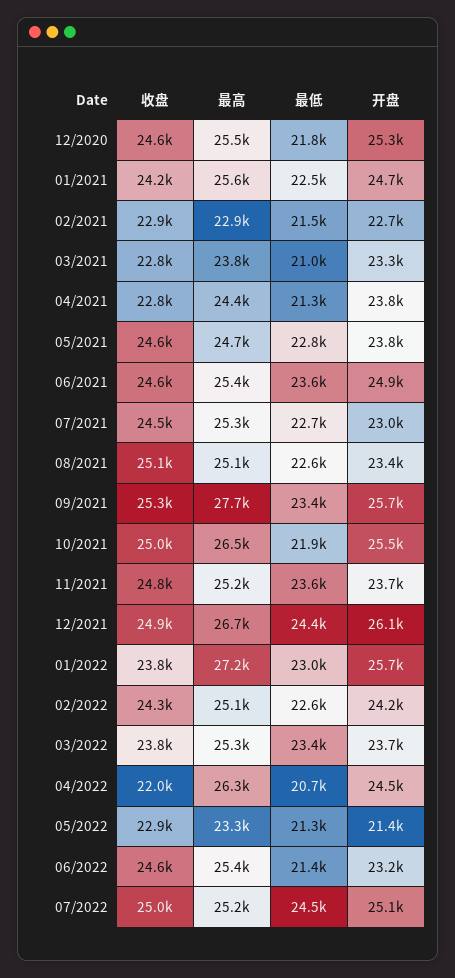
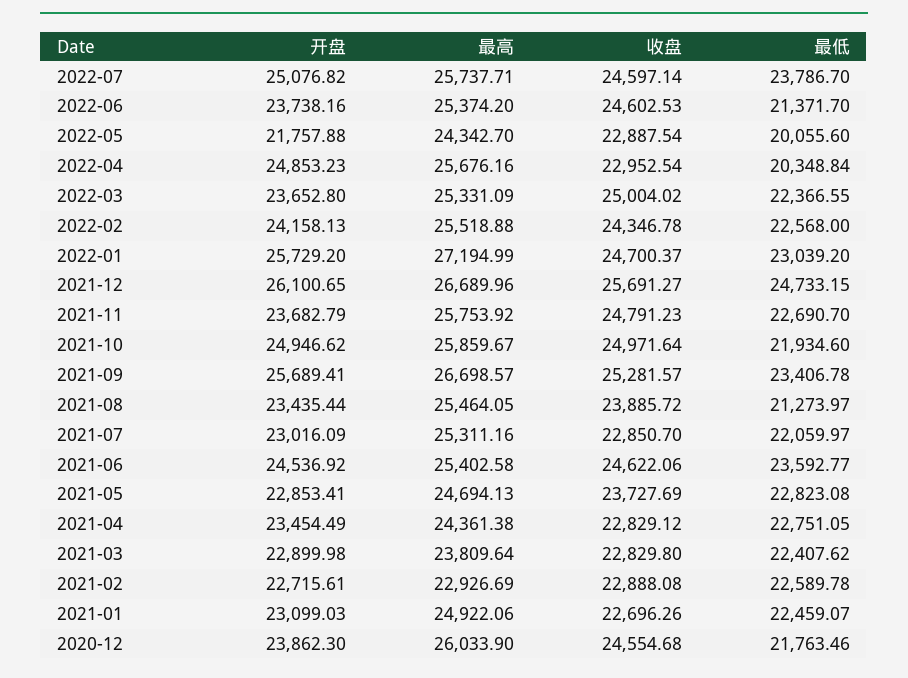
最高, 12/2020: 25500 -> 26033.9
开盘, 12/2020: 25300 -> 23862.3
收盘, 01/2021: 24200 -> 22696.26
最高, 01/2021: 25600 -> 24922.06
开盘, 01/2021: 24700 -> 23099.03
最低, 02/2021: 21500 -> 22589.78
最低, 03/2021: 21000 -> 22407.62
开盘, 03/2021: 23300 -> 22899.98
最低, 04/2021: 21300 -> 22751.05
开盘, 04/2021: 23800 -> 23454.49
收盘, 05/2021: 24600 -> 23727.69
开盘, 05/2021: 23800 -> 22853.41
开盘, 06/2021: 24900 -> 24536.92
收盘, 07/2021: 24500 -> 22850.7
最低, 07/2021: 22700 -> 22059.97
收盘, 08/2021: 25100 -> 23885.72
最高, 08/2021: 25100 -> 25464.05
最低, 08/2021: 22600 -> 21273.97
最高, 09/2021: 27700 -> 26698.57
最高, 10/2021: 26500 -> 25859.67
开盘, 10/2021: 25500 -> 24946.62
最高, 11/2021: 25200 -> 25753.92
最低, 11/2021: 23600 -> 22690.7
收盘, 12/2021: 24900 -> 25691.27
最低, 12/2021: 24400 -> 24733.15
收盘, 01/2022: 23800 -> 24700.37
最高, 02/2022: 25100 -> 25518.88
收盘, 03/2022: 23800 -> 25004.02
最低, 03/2022: 23400 -> 22366.55
收盘, 04/2022: 22000 -> 22952.54
最高, 04/2022: 26300 -> 25676.16
最低, 04/2022: 20700 -> 20348.84
开盘, 04/2022: 24500 -> 24853.23
最高, 05/2022: 23300 -> 24342.7
最低, 05/2022: 21300 -> 20055.6
开盘, 05/2022: 21400 -> 21757.88
开盘, 06/2022: 23200 -> 23738.16
收盘, 07/2022: 25000 -> 24597.14
最高, 07/2022: 25200 -> 25737.71
最低, 07/2022: 24500 -> 23786.7

